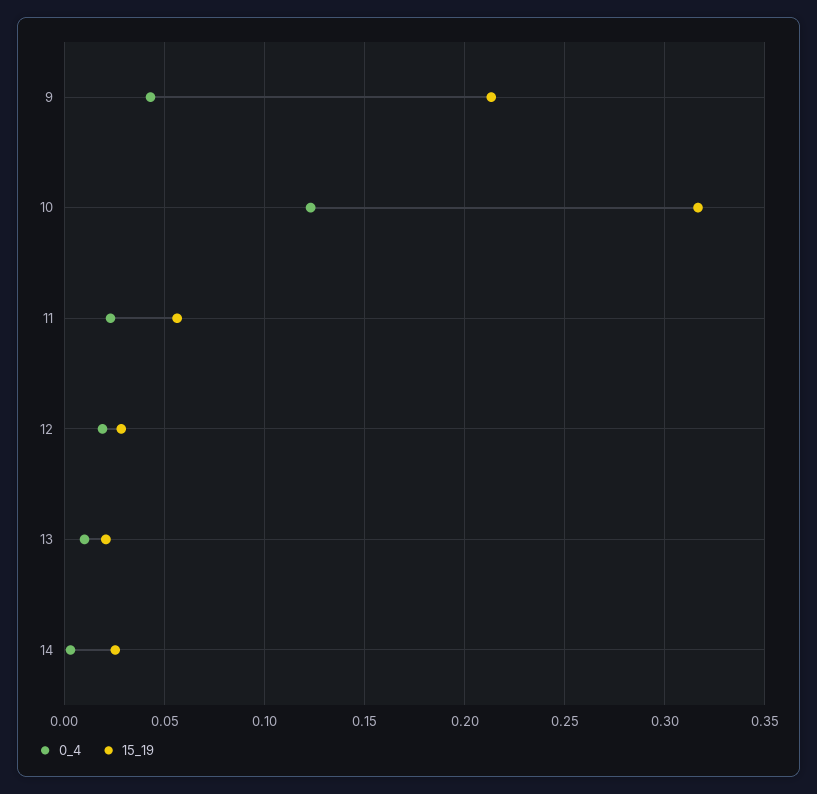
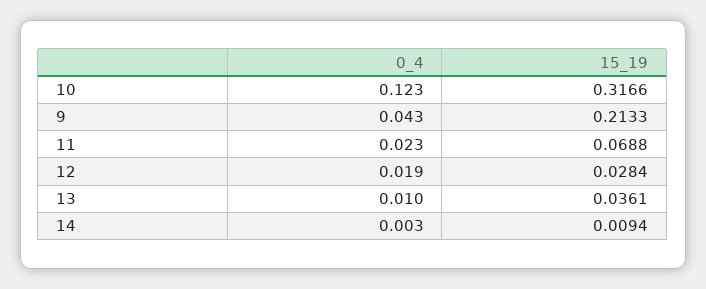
15_19, 11: 0.055 -> 0.0688
15_19, 13: 0.02 -> 0.0361
15_19, 14: 0.025 -> 0.0094

